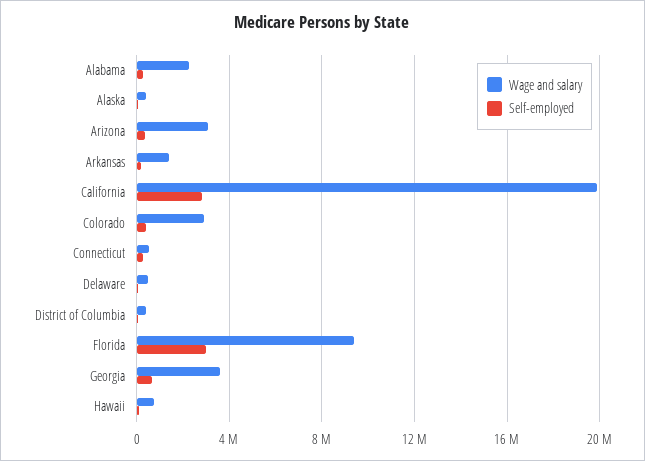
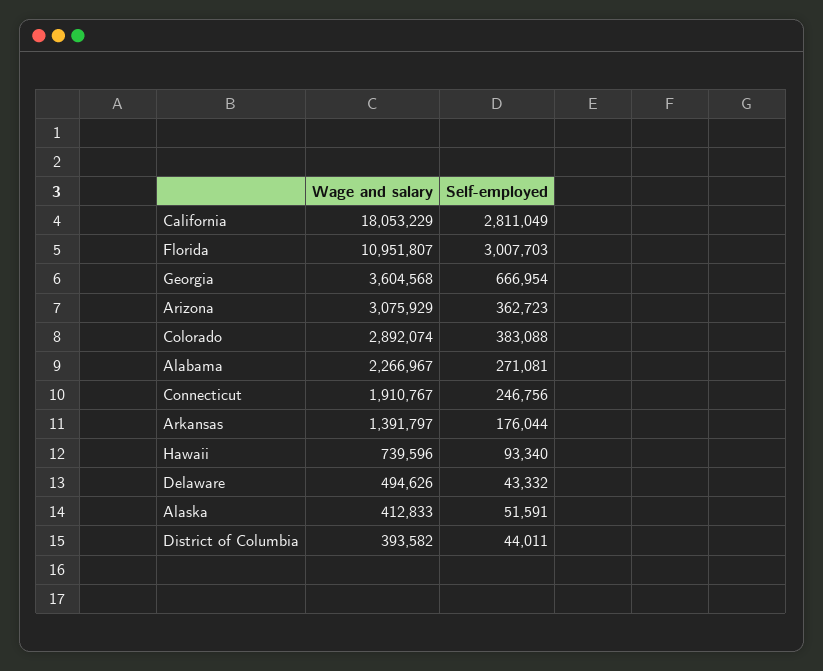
Wage and salary, California: 20000000 -> 18053229
Wage and salary, Connecticut: 500000 -> 1910767
Wage and salary, Florida: 9500000 -> 10951807

